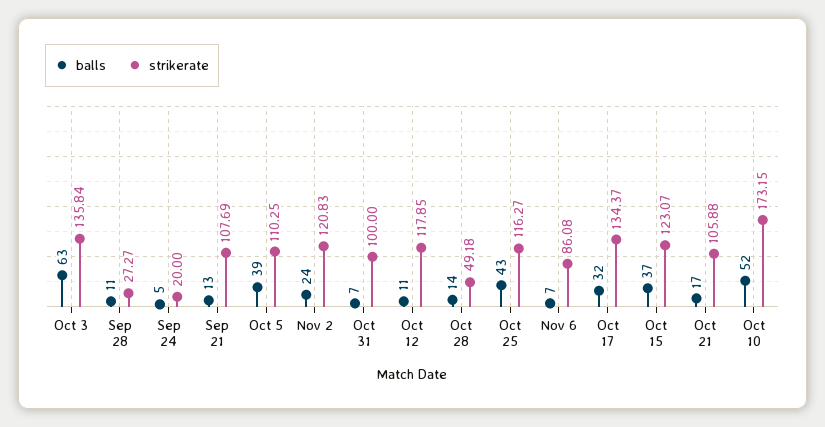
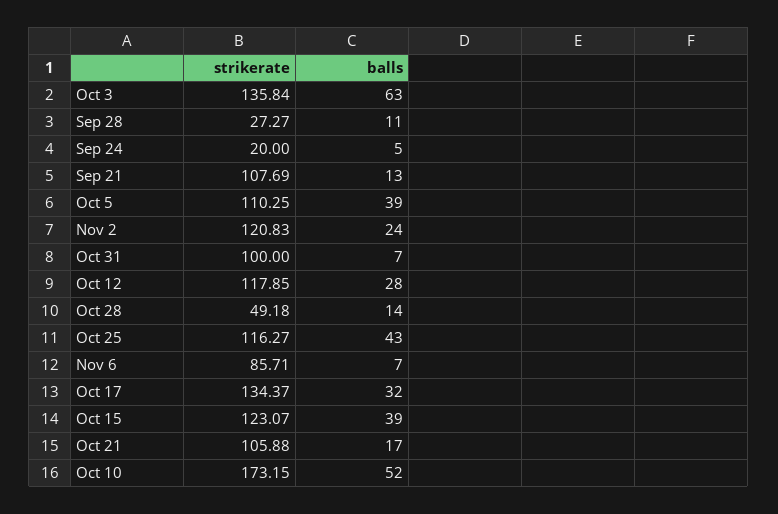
balls, Oct 12: 11 -> 28
strikerate, Nov 6: 86.08 -> 85.71
balls, Oct 15: 37 -> 39

